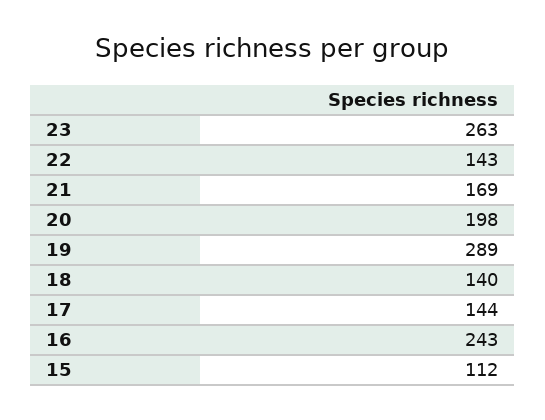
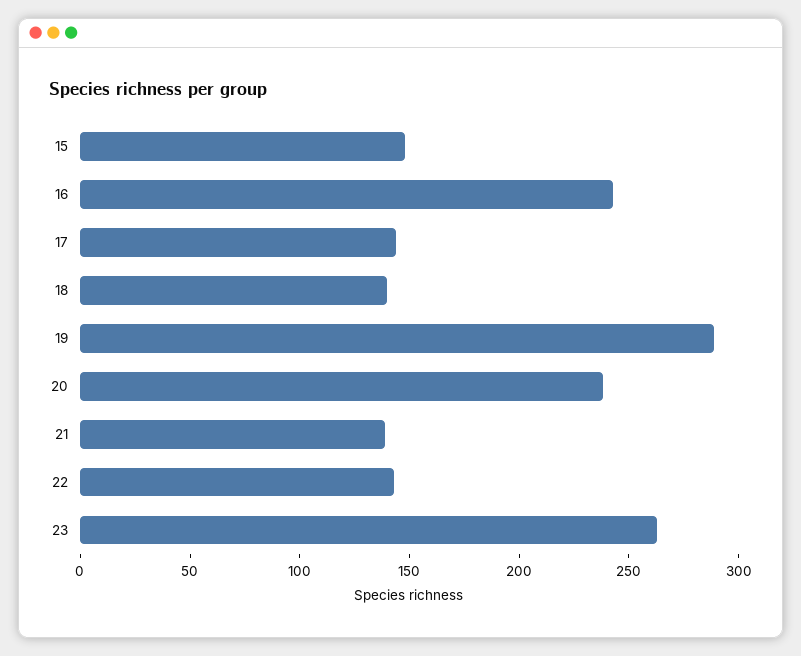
21: 169 -> 140
20: 198 -> 240
15: 112 -> 150

